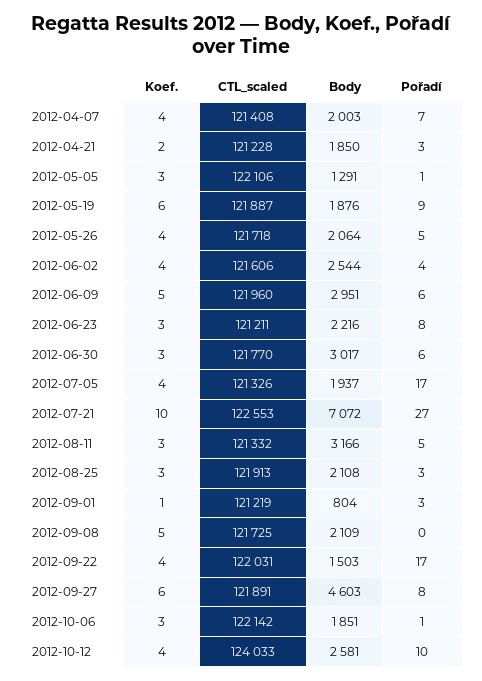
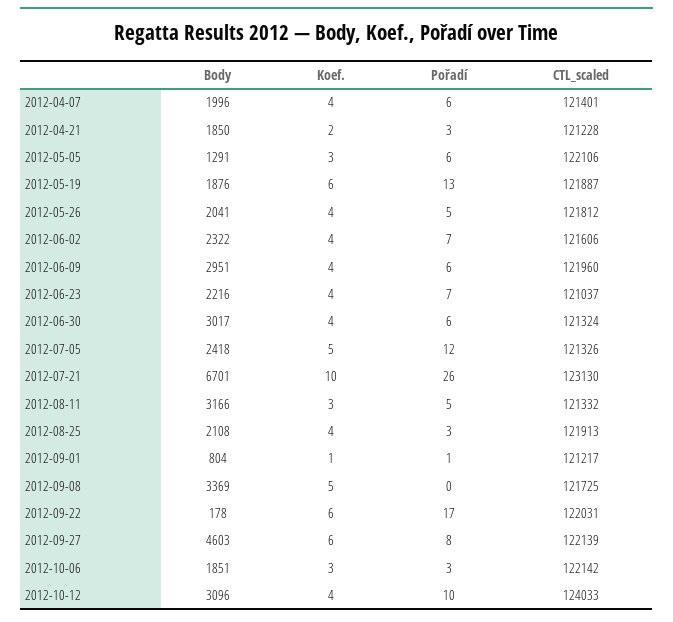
CTL_scaled, 2012-04-07: 121408 -> 121401
Body, 2012-04-07: 2003 -> 1996
Pořadí, 2012-04-07: 7 -> 6
Pořadí, 2012-05-05: 1 -> 6
Pořadí, 2012-05-19: 9 -> 13
CTL_scaled, 2012-05-26: 121718 -> 121812
Body, 2012-05-26: 2064 -> 2041
Body, 2012-06-02: 2544 -> 2322
Pořadí, 2012-06-02: 4 -> 7
Koef., 2012-06-09: 5 -> 4
Koef., 2012-06-23: 3 -> 4
CTL_scaled, 2012-06-23: 121211 -> 121037
Pořadí, 2012-06-23: 8 -> 7
Koef., 2012-06-30: 3 -> 4
CTL_scaled, 2012-06-30: 121770 -> 121324
Koef., 2012-07-05: 4 -> 5
Body, 2012-07-05: 1937 -> 2418
Pořadí, 2012-07-05: 17 -> 12
CTL_scaled, 2012-07-21: 122553 -> 123130
Body, 2012-07-21: 7072 -> 6701
Pořadí, 2012-07-21: 27 -> 26
Koef., 2012-08-25: 3 -> 4
CTL_scaled, 2012-09-01: 121219 -> 121217
Pořadí, 2012-09-01: 3 -> 1
Body, 2012-09-08: 2109 -> 3369
Koef., 2012-09-22: 4 -> 6
Body, 2012-09-22: 1503 -> 178
CTL_scaled, 2012-09-27: 121891 -> 122139
Pořadí, 2012-10-06: 1 -> 3
Body, 2012-10-12: 2581 -> 3096

